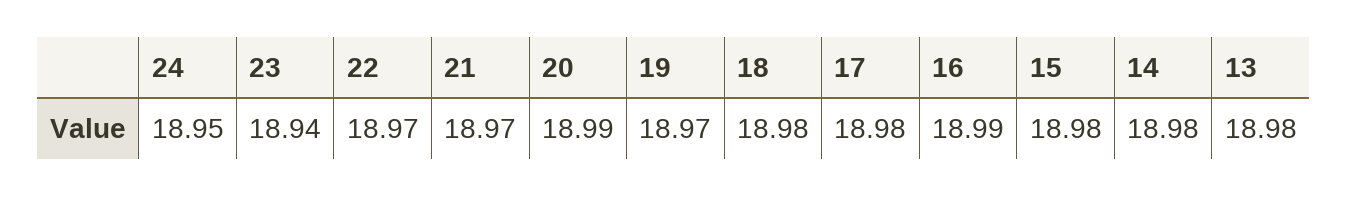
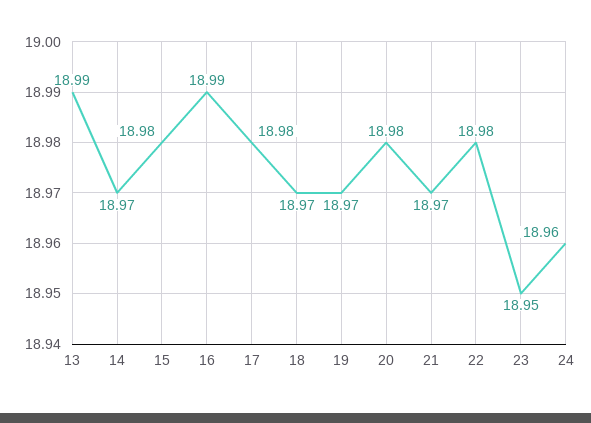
24: 18.95 -> 18.96
23: 18.94 -> 18.95
22: 18.97 -> 18.98
20: 18.99 -> 18.98
18: 18.98 -> 18.97
14: 18.98 -> 18.97
13: 18.98 -> 18.99

